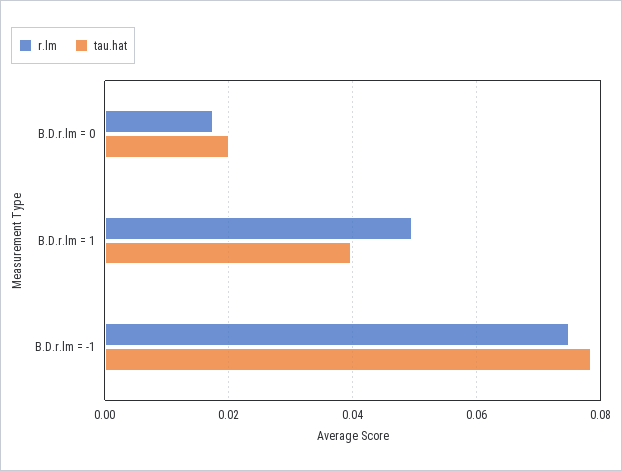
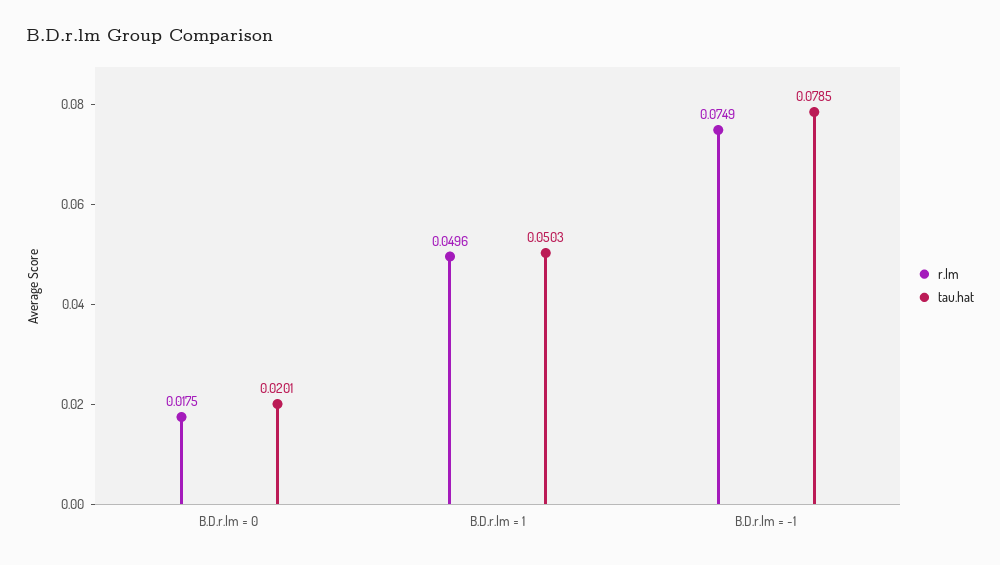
tau.hat, B.D.r.lm = 1: 0.04 -> 0.0503

